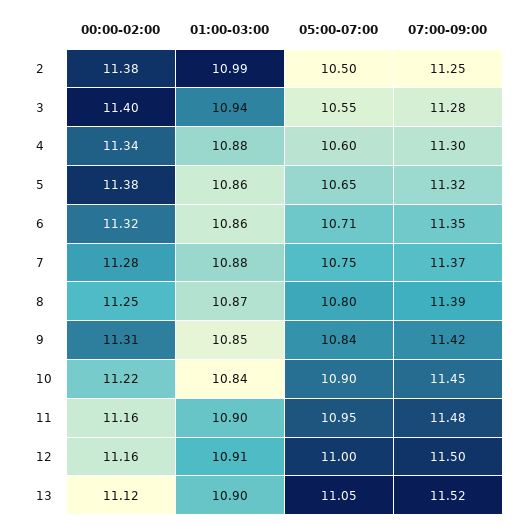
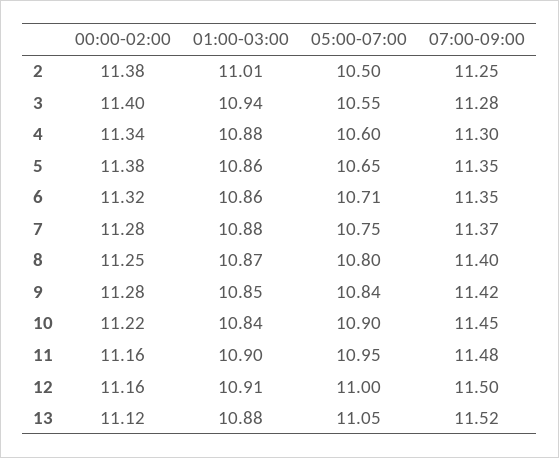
01:00-03:00, 2: 10.99 -> 11.01
07:00-09:00, 5: 11.32 -> 11.35
07:00-09:00, 8: 11.39 -> 11.4
00:00-02:00, 9: 11.31 -> 11.28
01:00-03:00, 13: 10.9 -> 10.88

